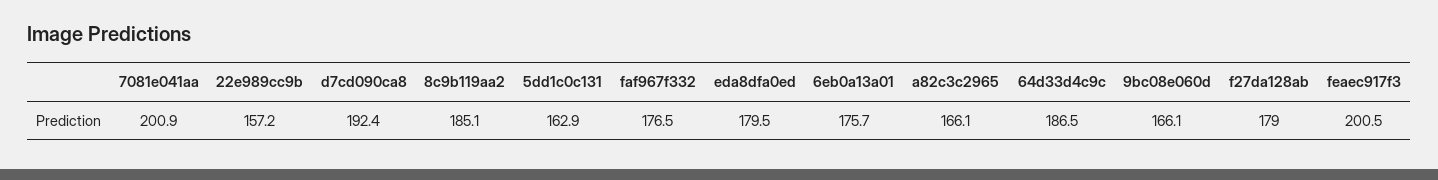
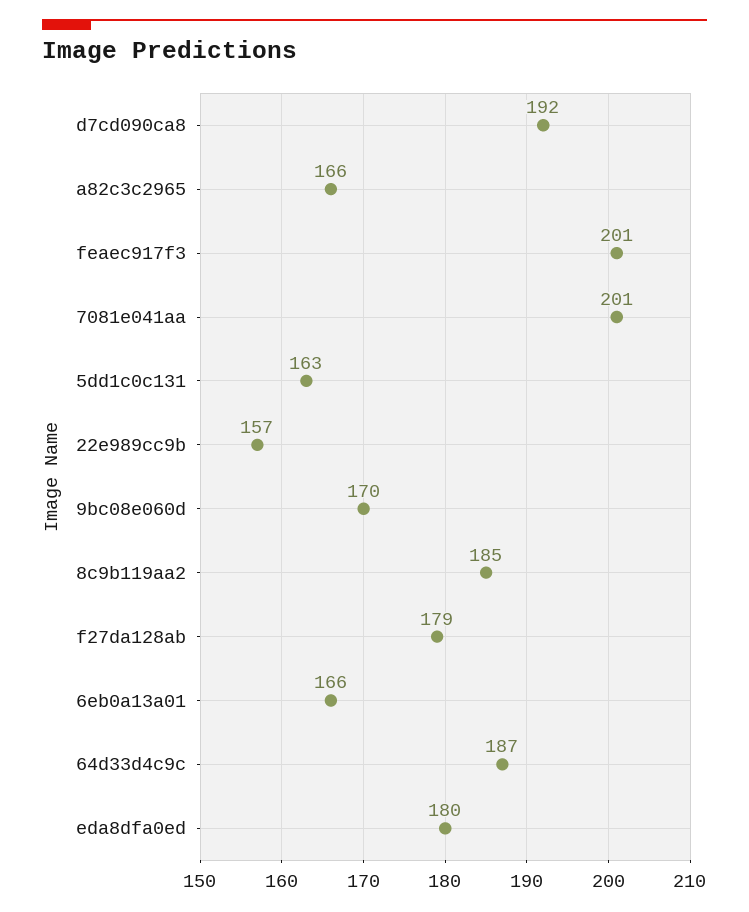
faf967f332: 176.5 -> none
6eb0a13a01: 175.7 -> 166
9bc08e060d: 166.1 -> 170

